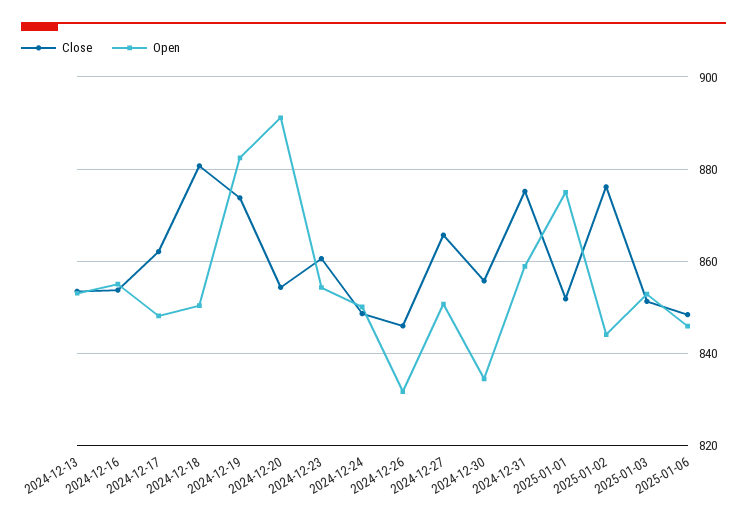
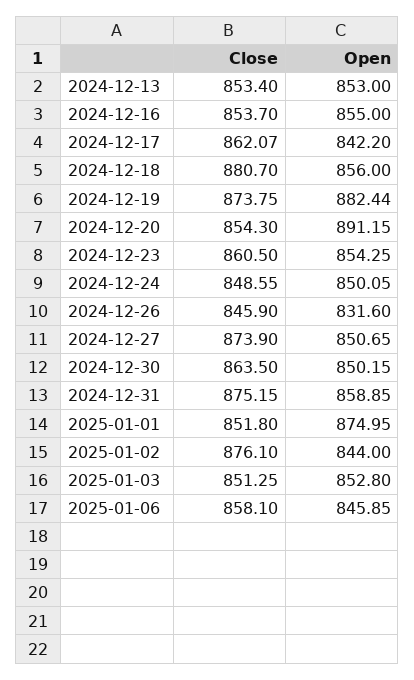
Open, 2024-12-17: 848 -> 842.2
Open, 2024-12-18: 850 -> 856
Close, 2024-12-27: 866 -> 873.9
Close, 2024-12-30: 856 -> 863.5
Open, 2024-12-30: 834 -> 850.15
Close, 2025-01-06: 848 -> 858.1

